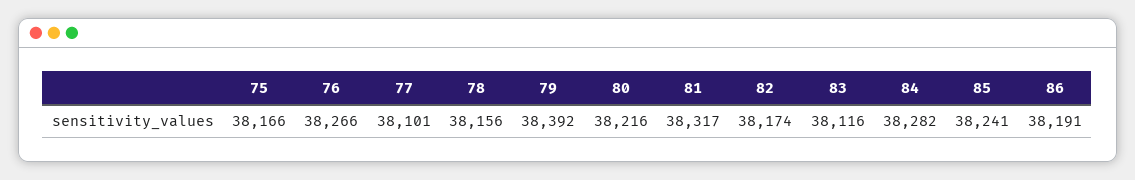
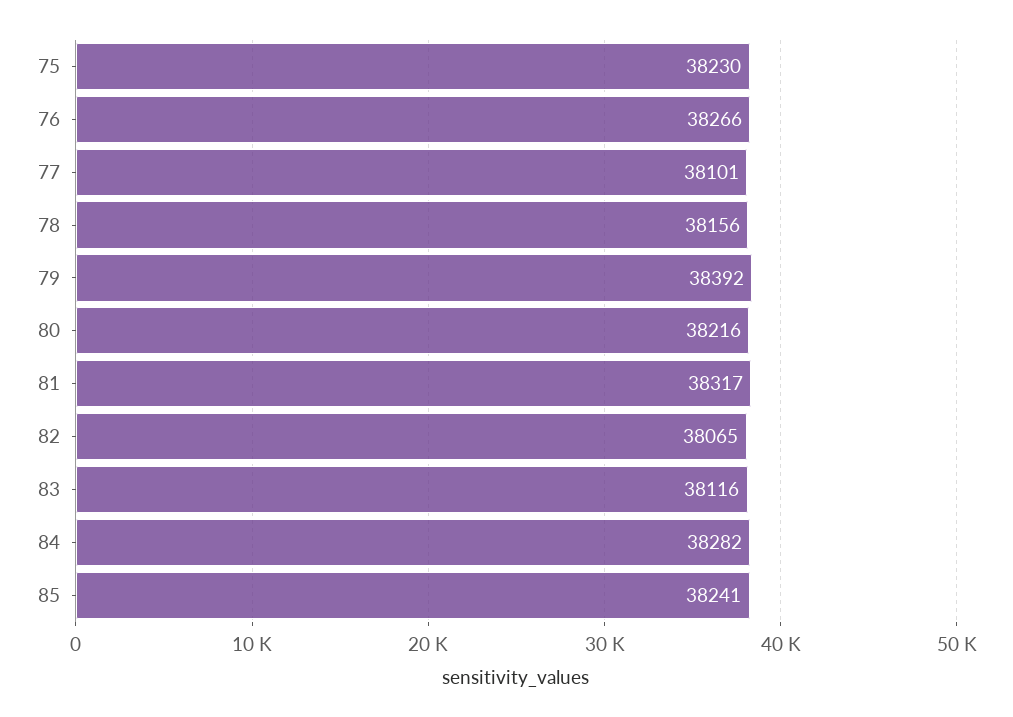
75: 38166 -> 38230
82: 38174 -> 38065
86: 38191 -> none

